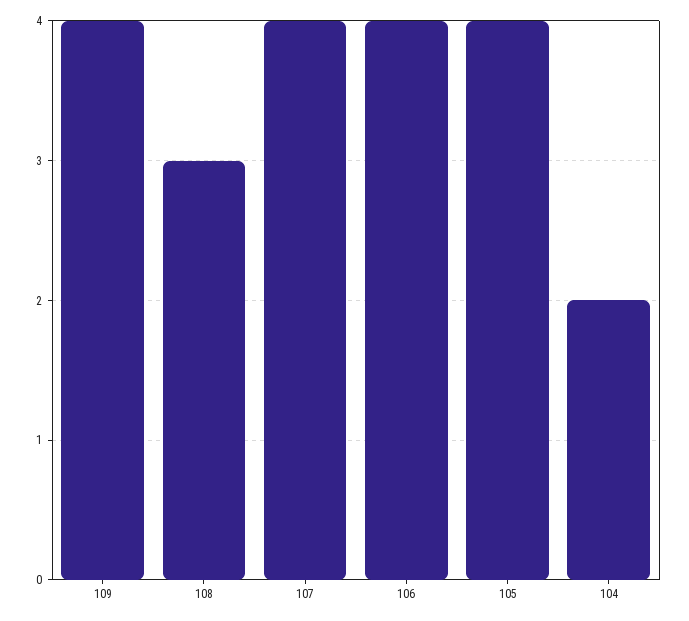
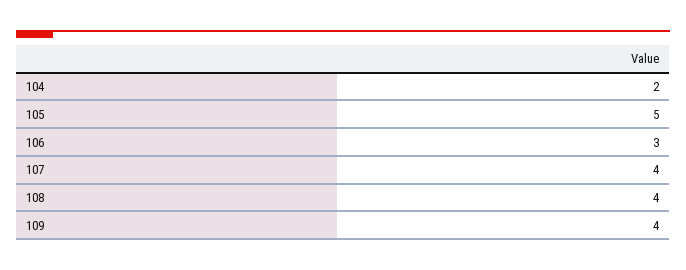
108: 3 -> 4
106: 4 -> 3
105: 4 -> 5

